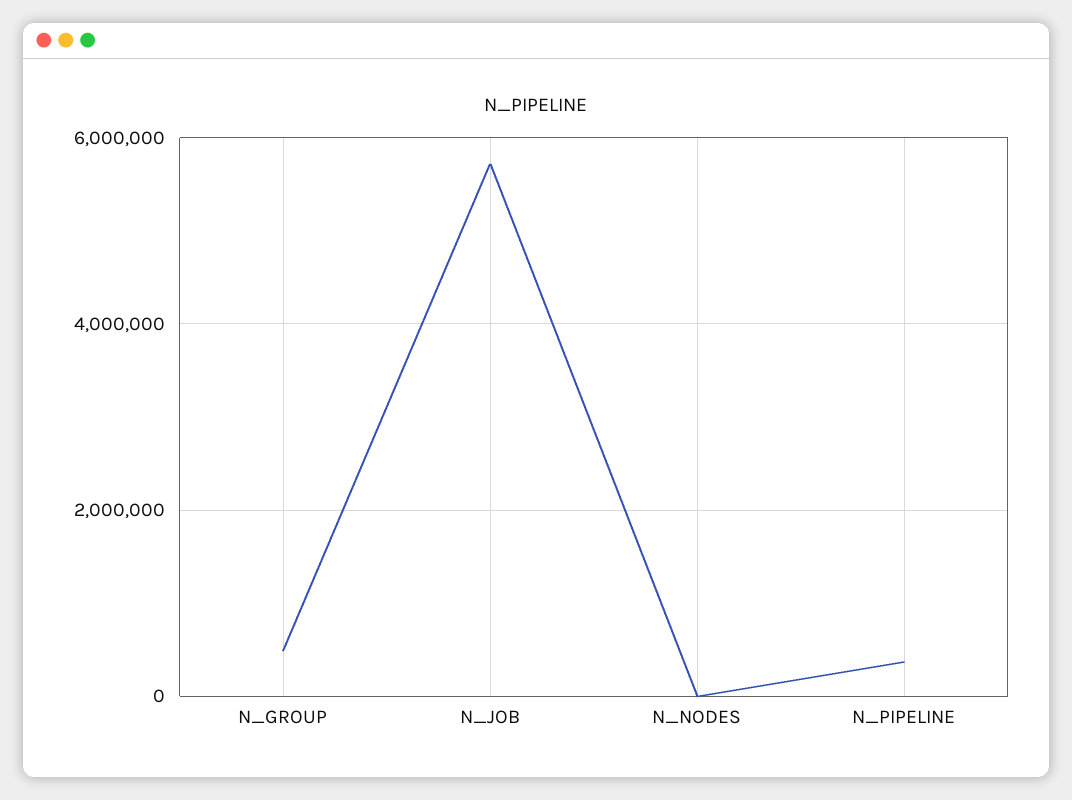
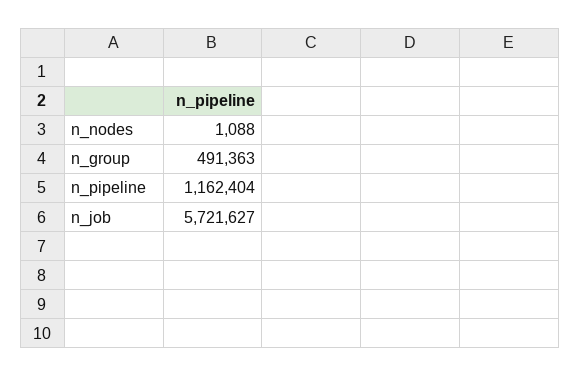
N_PIPELINE: 400000 -> 1162404

